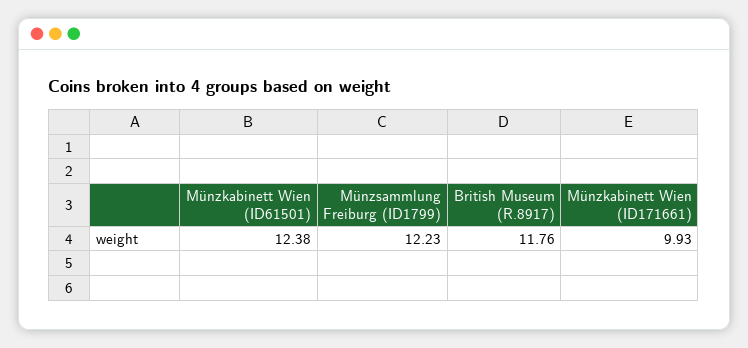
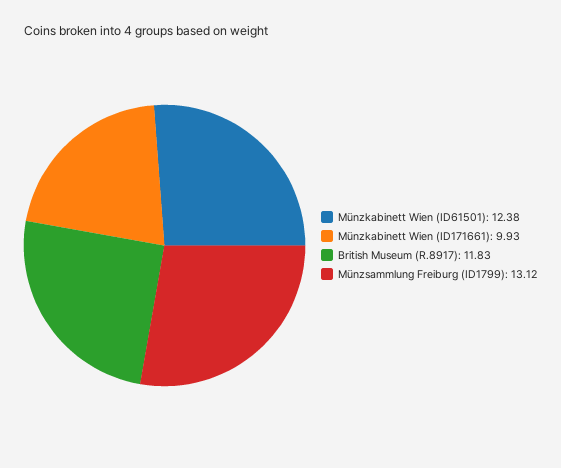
Münzsammlung Freiburg (ID1799): 12.23 -> 13.12
British Museum (R.8917): 11.76 -> 11.83

